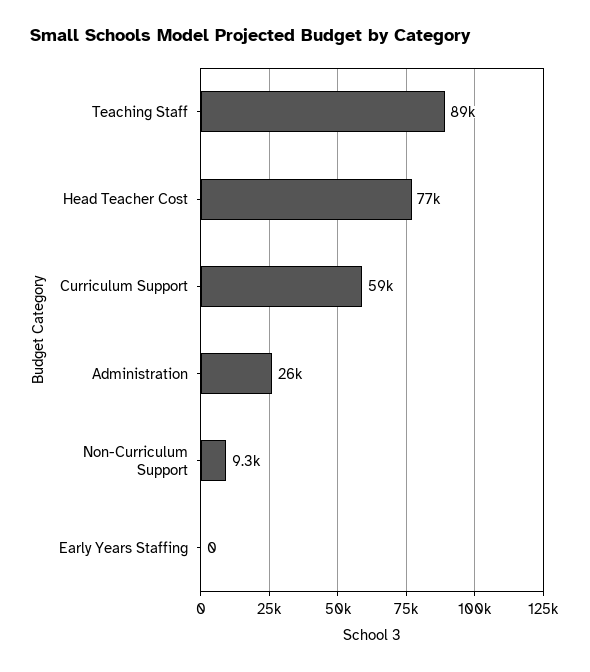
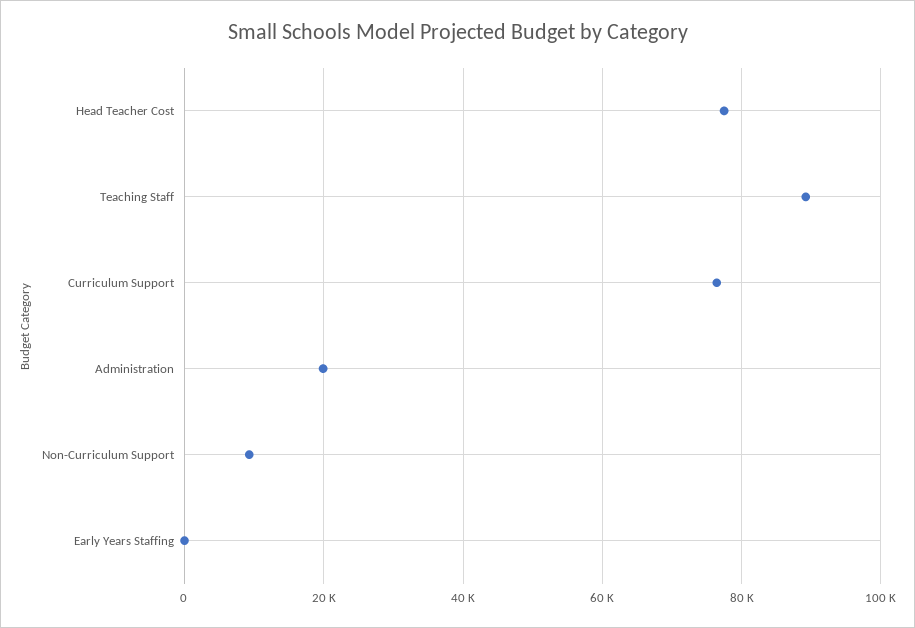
Curriculum Support: 59000 -> 76000
Administration: 26000 -> 20000

